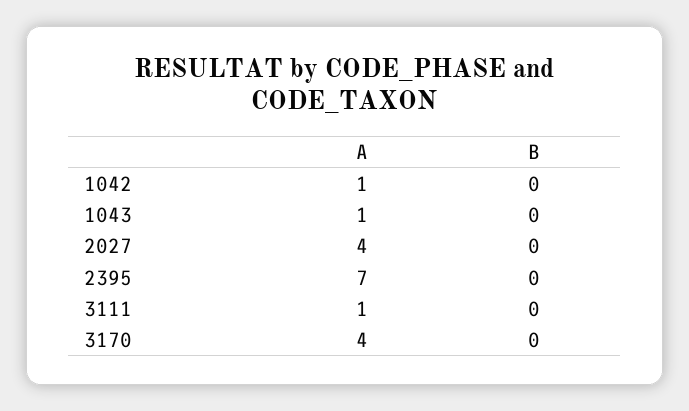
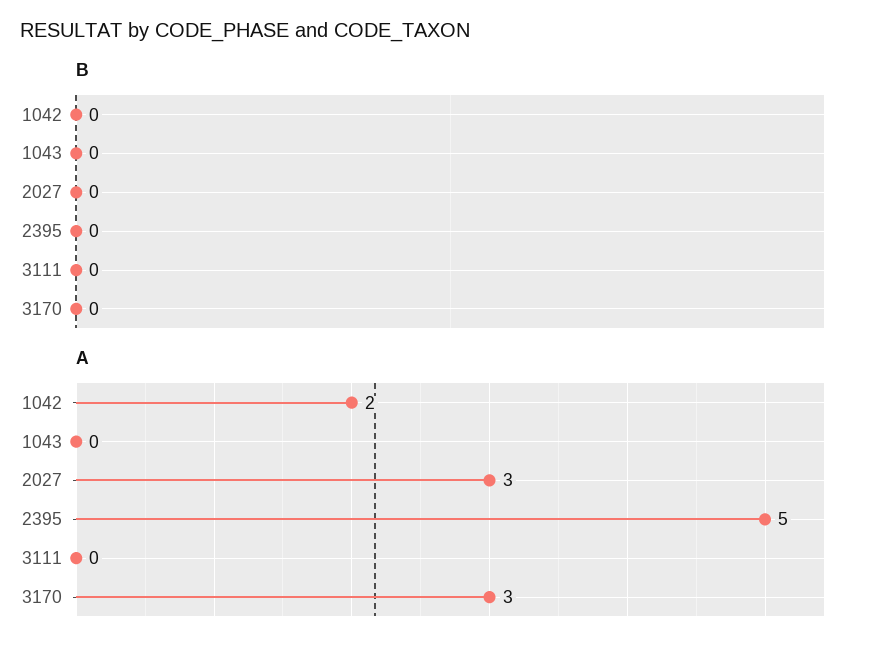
A, 1042: 1 -> 2
A, 1043: 1 -> 0
A, 2027: 4 -> 3
A, 2395: 7 -> 5
A, 3111: 1 -> 0
A, 3170: 4 -> 3

